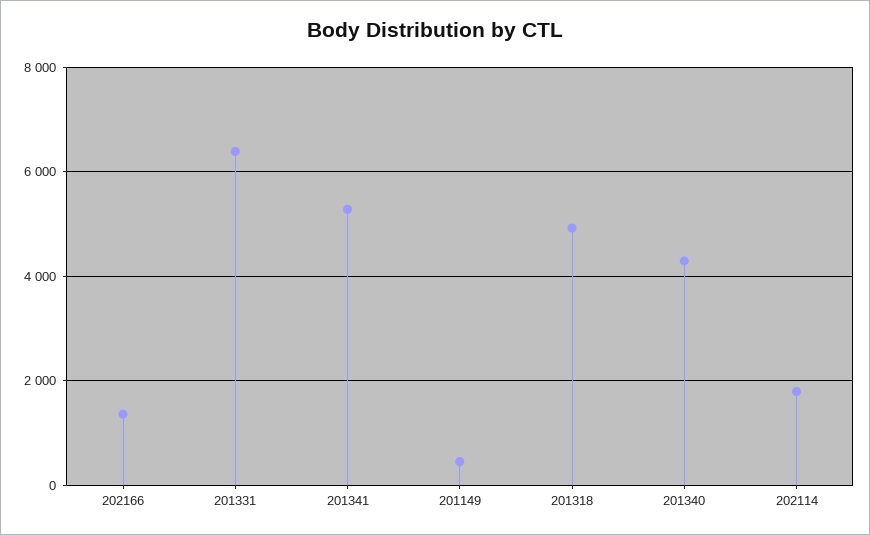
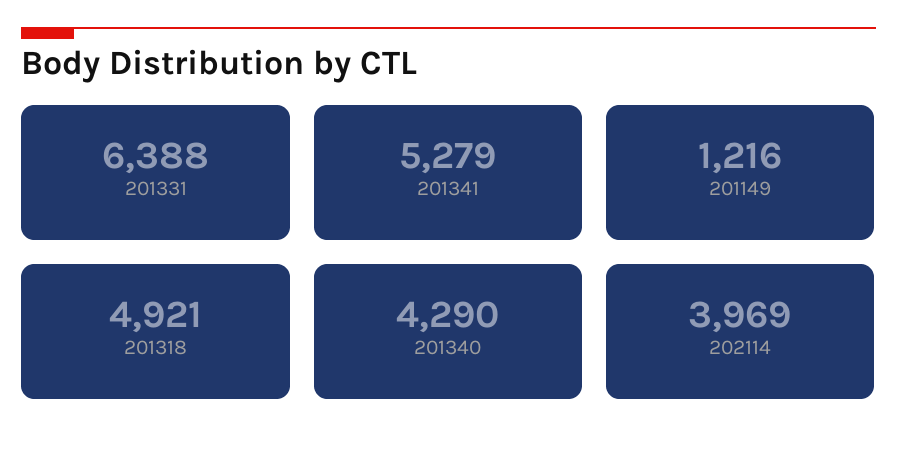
202166: 1400 -> none
201149: 400 -> 1216
202114: 1800 -> 3969

